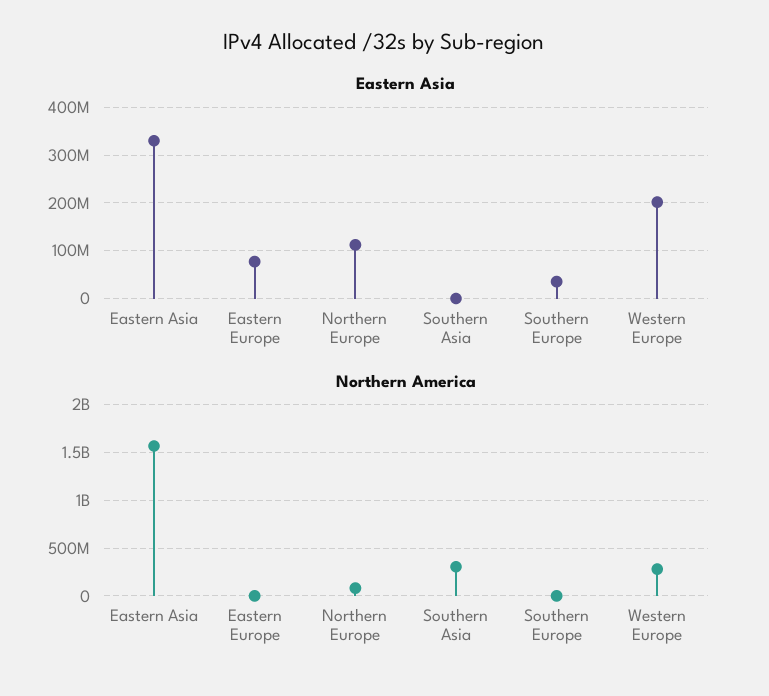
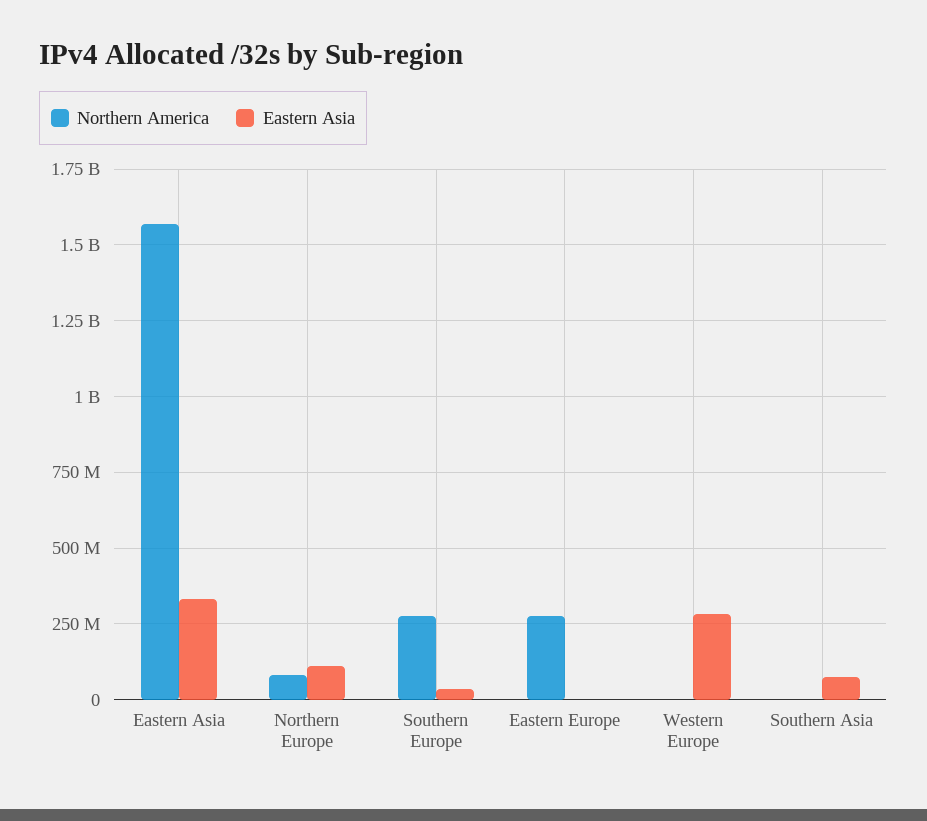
Eastern Asia, Eastern Europe: 80000000 -> 0
Eastern Asia, Southern Asia: 0 -> 75000000
Eastern Asia, Western Europe: 200000000 -> 275000000
Northern America, Eastern Europe: 0 -> 275000000
Northern America, Southern Asia: 300000000 -> 0
Northern America, Southern Europe: 0 -> 275000000
Northern America, Western Europe: 300000000 -> 0

